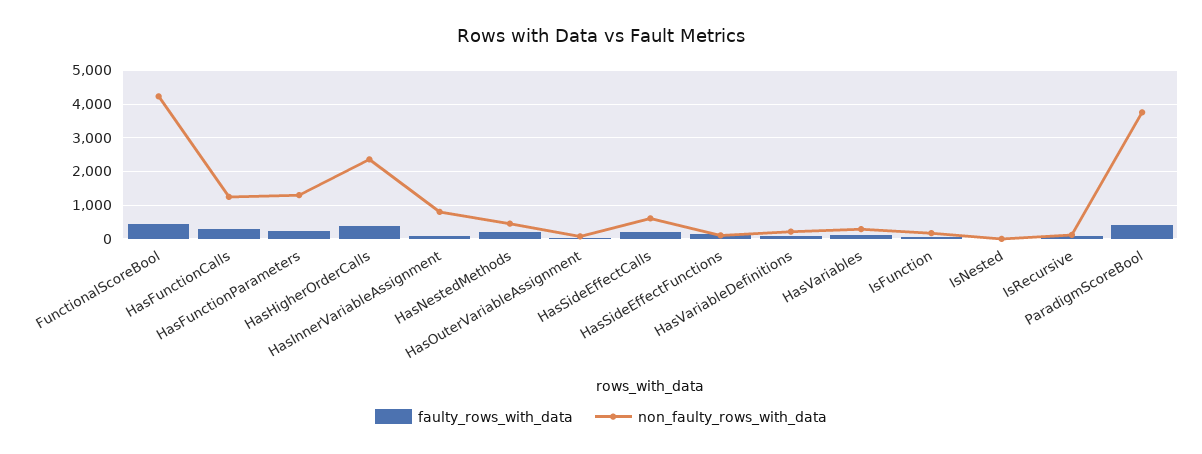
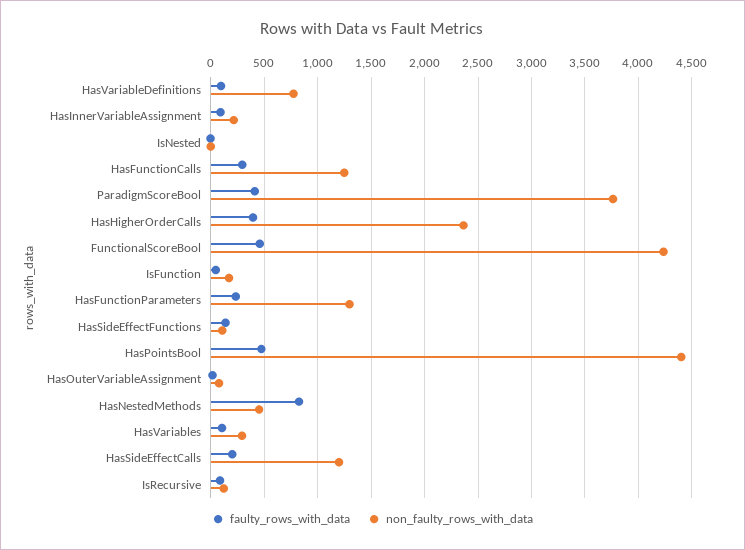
non_faulty_rows_with_data, HasInnerVariableAssignment: 800 -> 200
faulty_rows_with_data, HasNestedMethods: 200 -> 800
non_faulty_rows_with_data, HasSideEffectCalls: 600 -> 1200
non_faulty_rows_with_data, HasVariableDefinitions: 200 -> 800
faulty_rows_with_data, HasPointsBool: none -> 500
non_faulty_rows_with_data, HasPointsBool: none -> 4400

